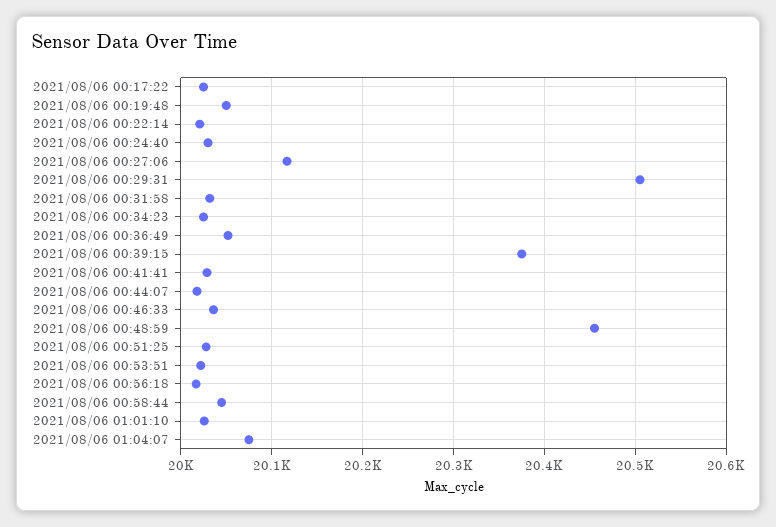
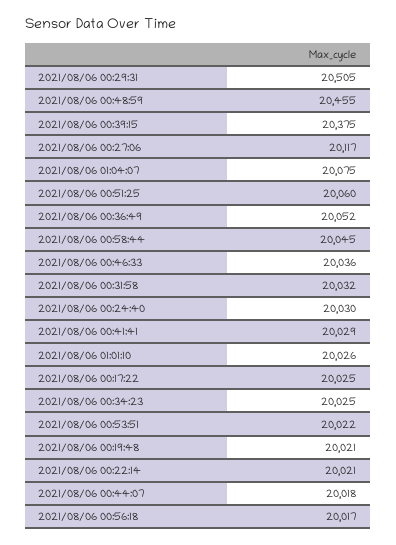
2021/08/06 00:19:48: 20050 -> 20021
2021/08/06 00:51:25: 20030 -> 20060

